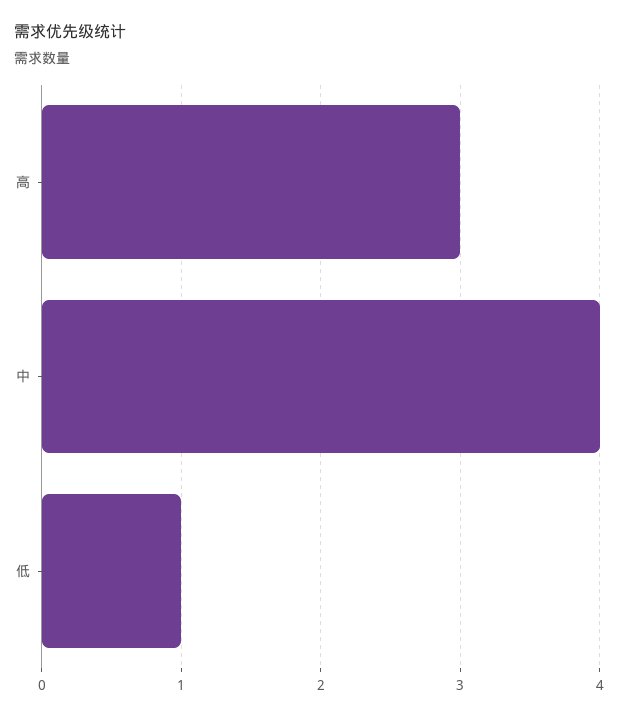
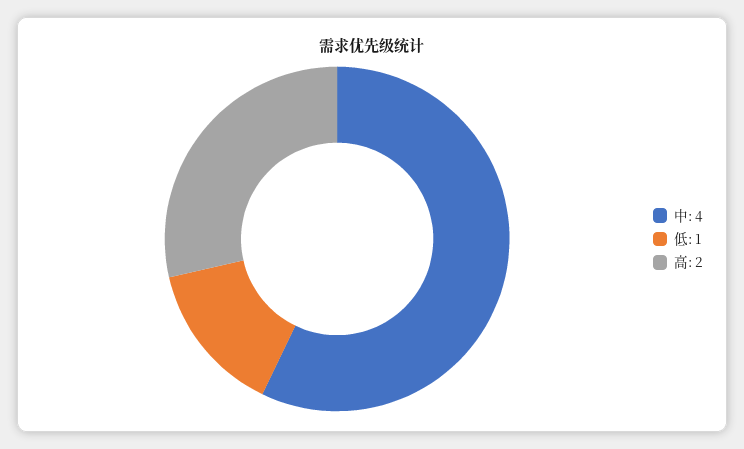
高: 3 -> 2

